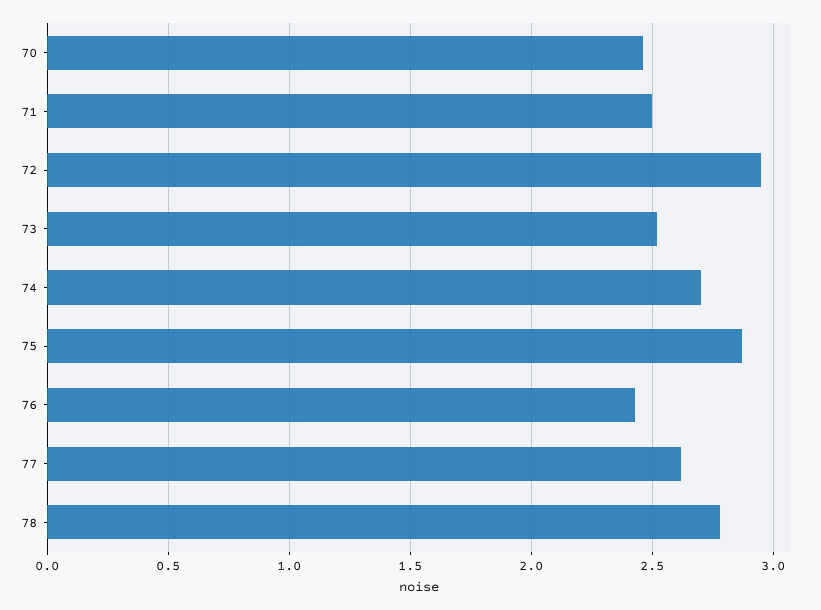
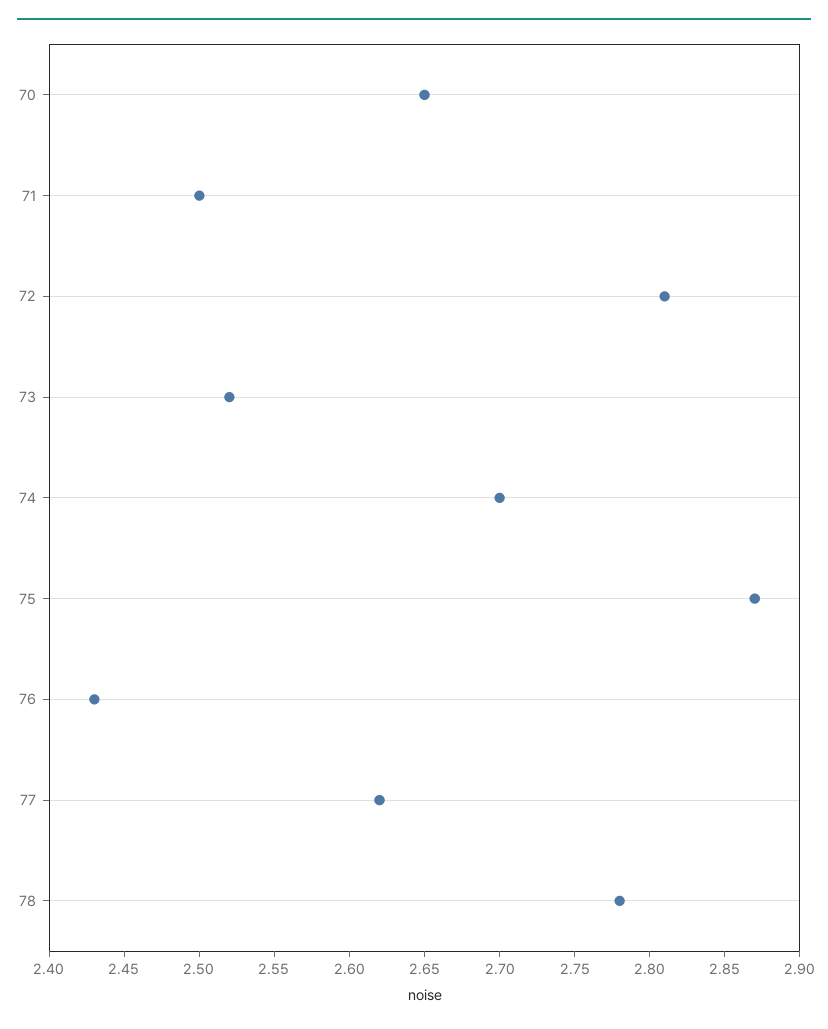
70: 2.45 -> 2.65
72: 2.95 -> 2.81

